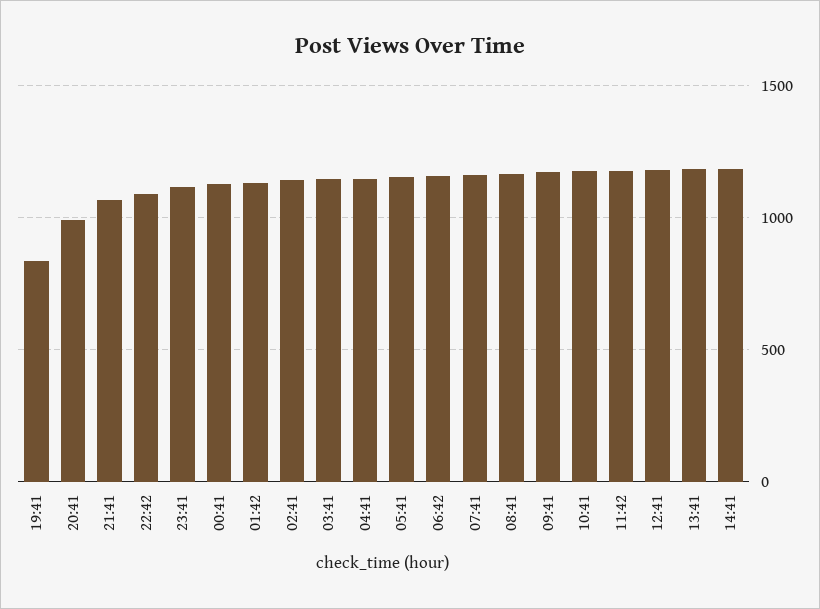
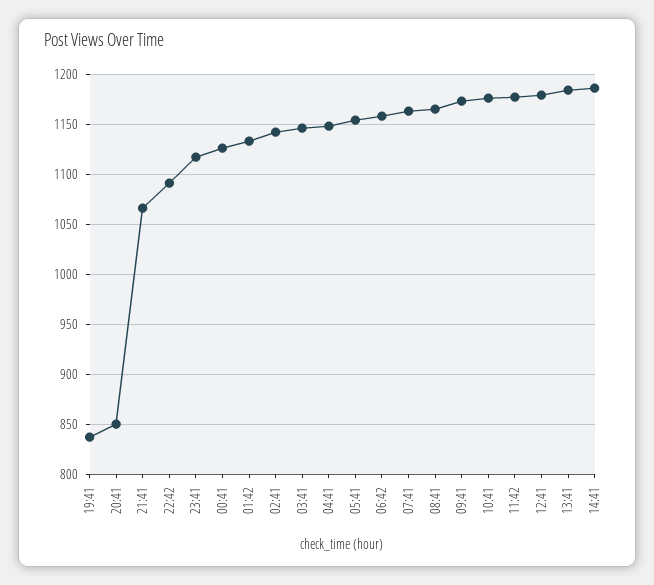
20:41: 1000 -> 850

